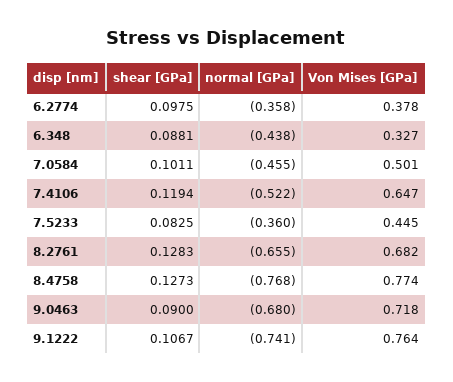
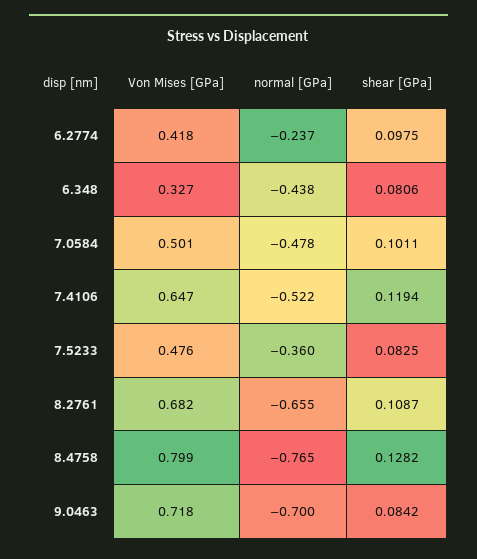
normal [GPa], 6.2774: -0.358 -> -0.237
Von Mises [GPa], 6.2774: 0.378 -> 0.418
shear [GPa], 6.348: 0.0881 -> 0.0806
normal [GPa], 7.0584: -0.455 -> -0.478
Von Mises [GPa], 7.5233: 0.445 -> 0.476
shear [GPa], 8.2761: 0.1283 -> 0.1087
shear [GPa], 8.4758: 0.1273 -> 0.1282
normal [GPa], 8.4758: -0.768 -> -0.765
Von Mises [GPa], 8.4758: 0.774 -> 0.799
shear [GPa], 9.0463: 0.09 -> 0.0842
normal [GPa], 9.0463: -0.68 -> -0.7
shear [GPa], 9.1222: 0.1067 -> none
normal [GPa], 9.1222: -0.741 -> none
Von Mises [GPa], 9.1222: 0.764 -> none

